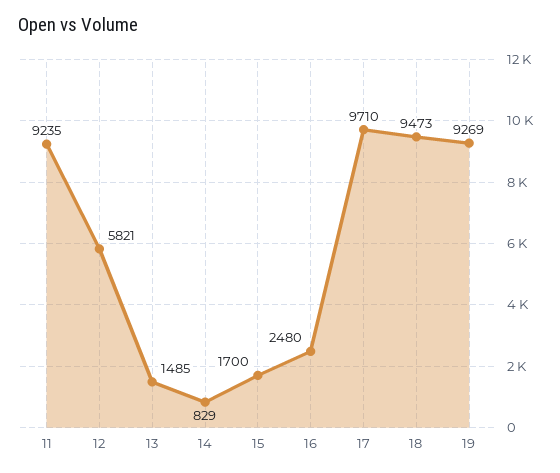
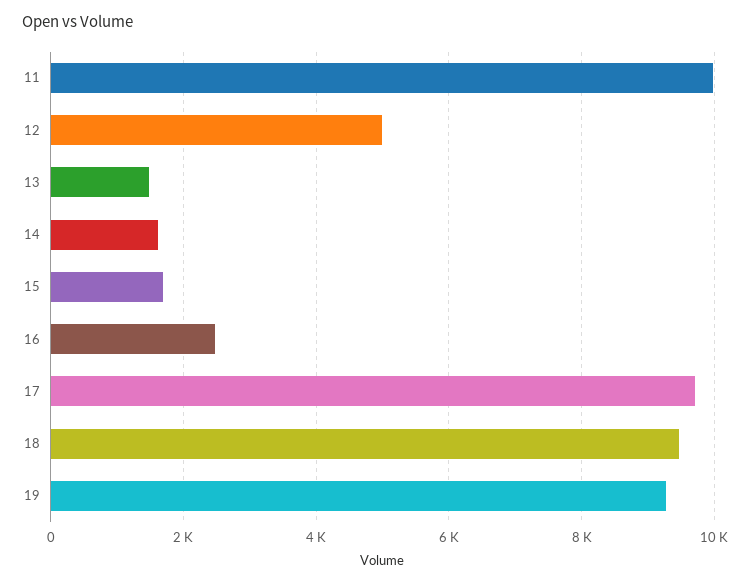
11: 9235 -> 10000
12: 5821 -> 5000
14: 829 -> 1600

